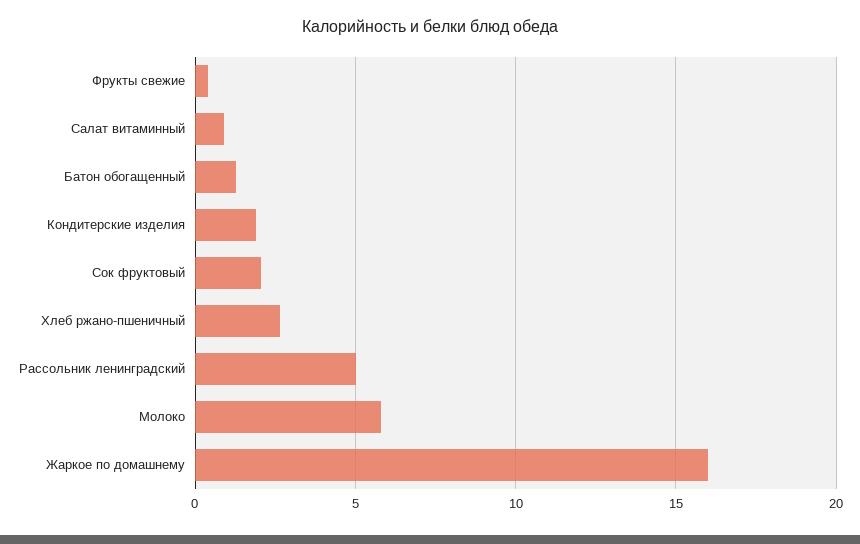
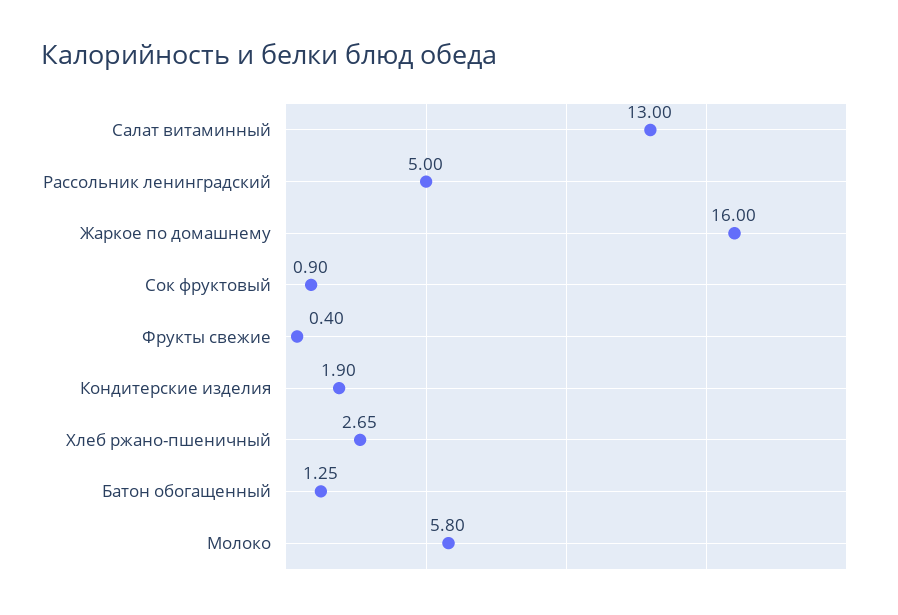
Салат витаминный: 1 -> 13
Сок фруктовый: 2 -> 0.9

